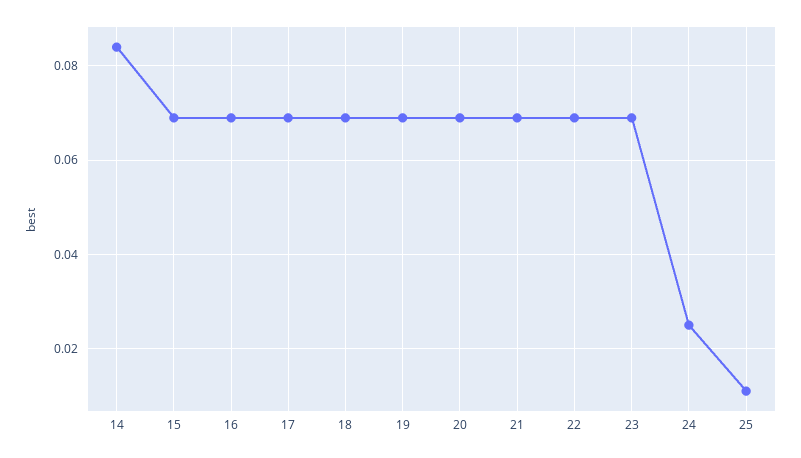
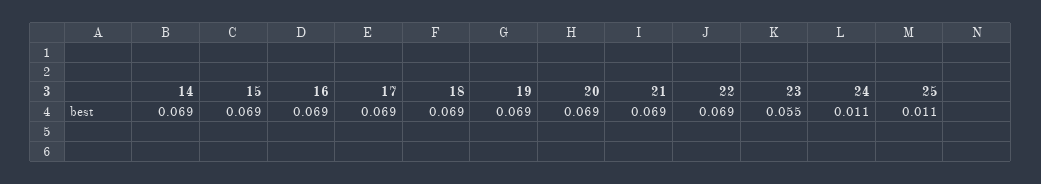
14: 0.085 -> 0.069
23: 0.07 -> 0.055
24: 0.025 -> 0.011

